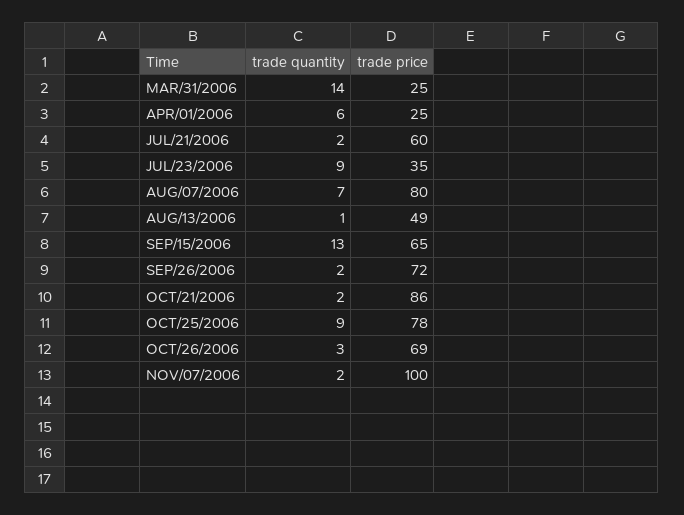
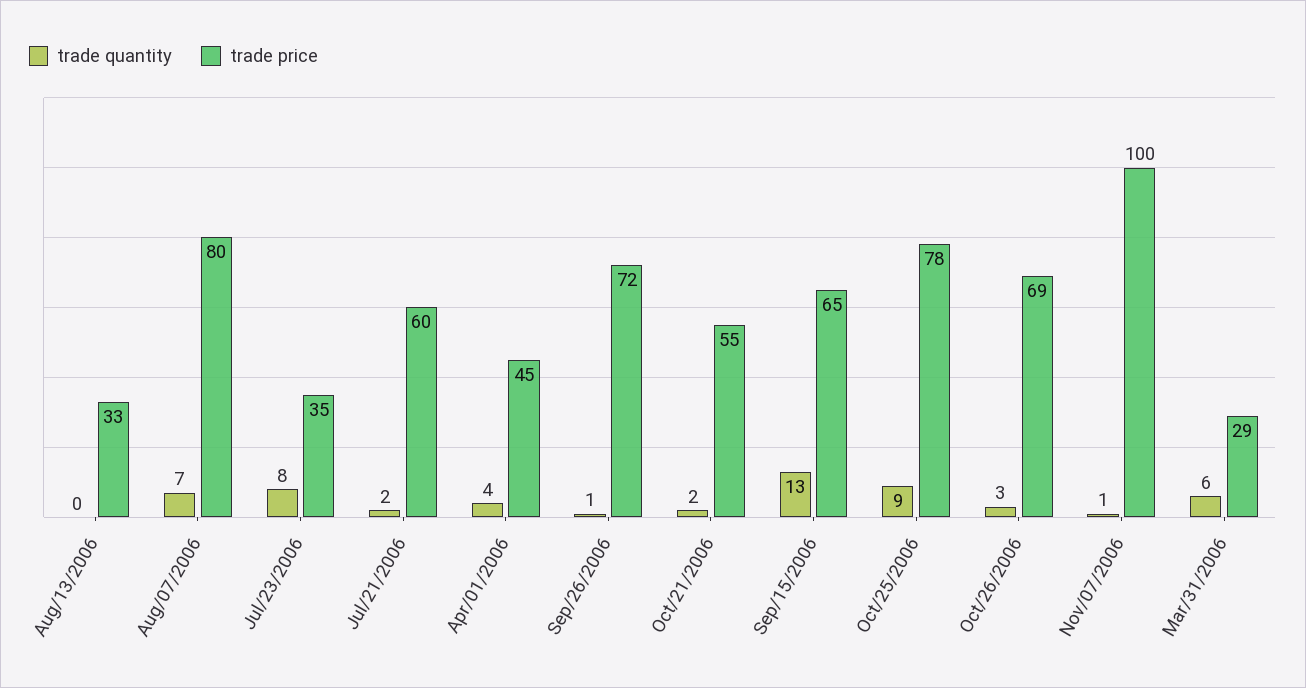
trade quantity, MAR/31/2006: 14 -> 6
trade price, MAR/31/2006: 25 -> 29
trade quantity, APR/01/2006: 6 -> 4
trade price, APR/01/2006: 25 -> 45
trade quantity, JUL/23/2006: 9 -> 8
trade quantity, AUG/13/2006: 1 -> 0
trade price, AUG/13/2006: 49 -> 33
trade quantity, SEP/26/2006: 2 -> 1
trade price, OCT/21/2006: 86 -> 55
trade quantity, NOV/07/2006: 2 -> 1

